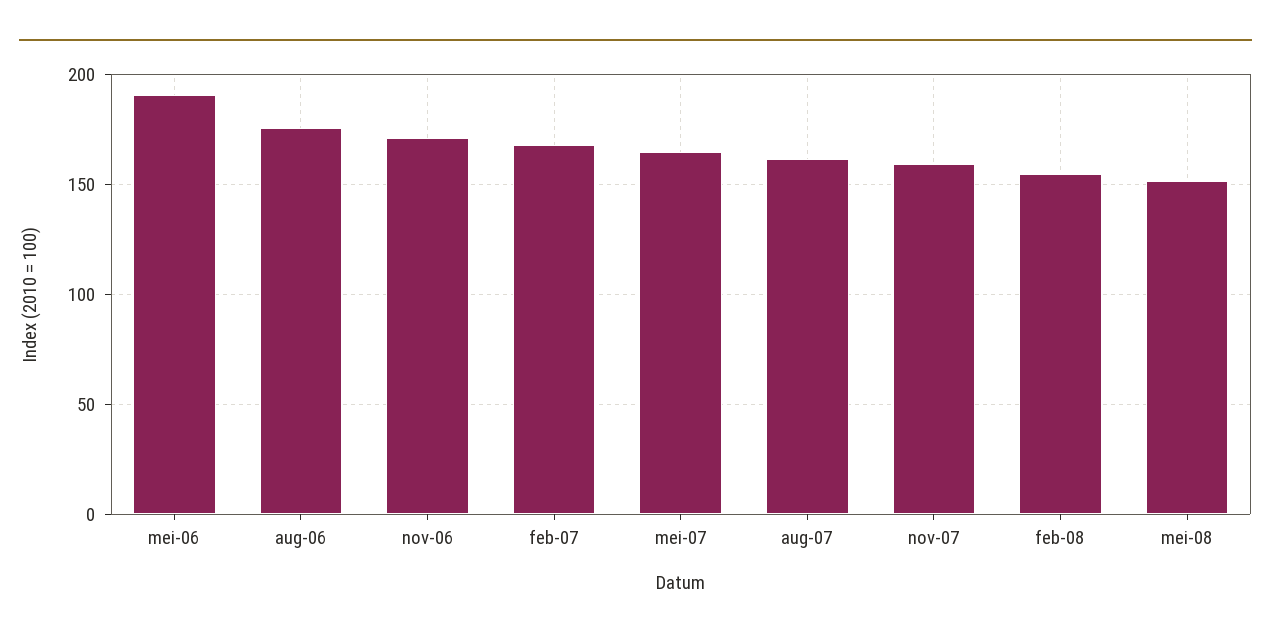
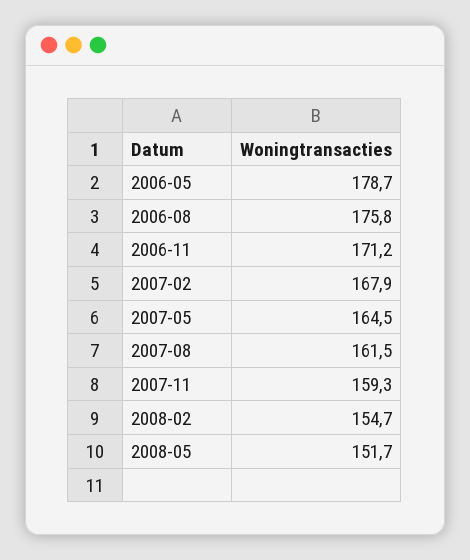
mei-06: 190 -> 178.7

